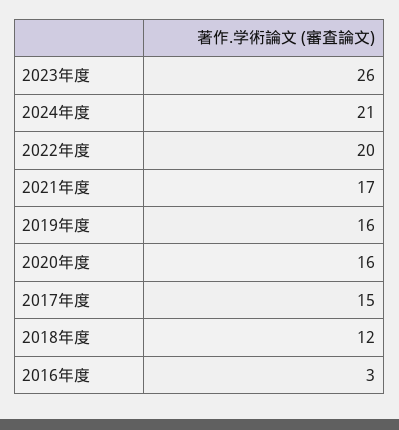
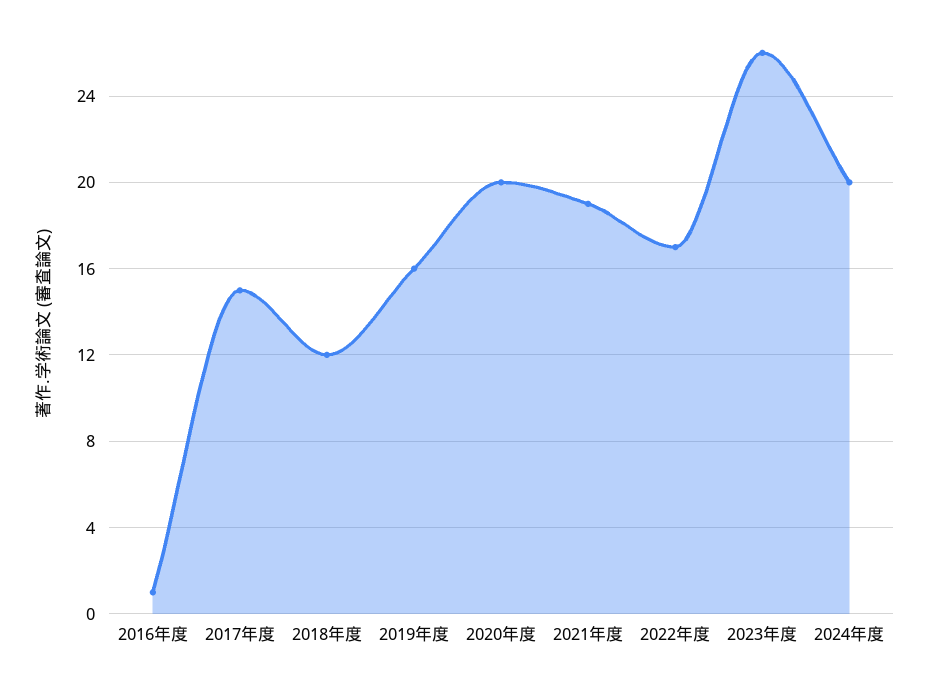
2024年度: 21 -> 20
2022年度: 20 -> 17
2021年度: 17 -> 19
2020年度: 16 -> 20
2016年度: 3 -> 1

